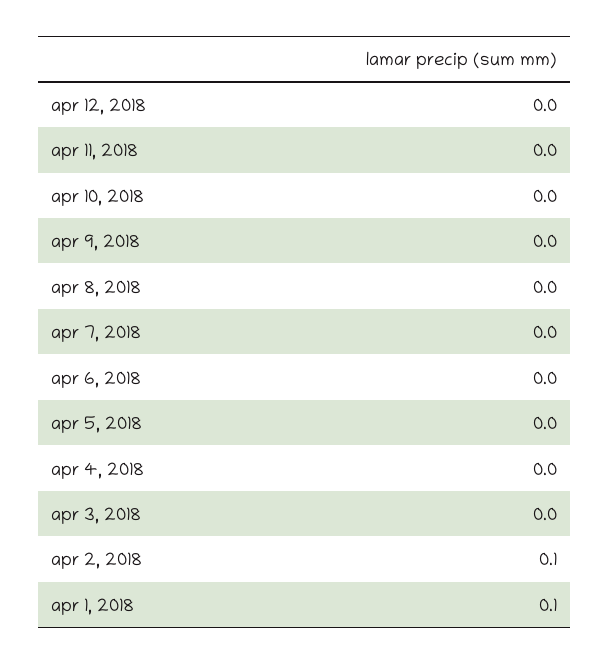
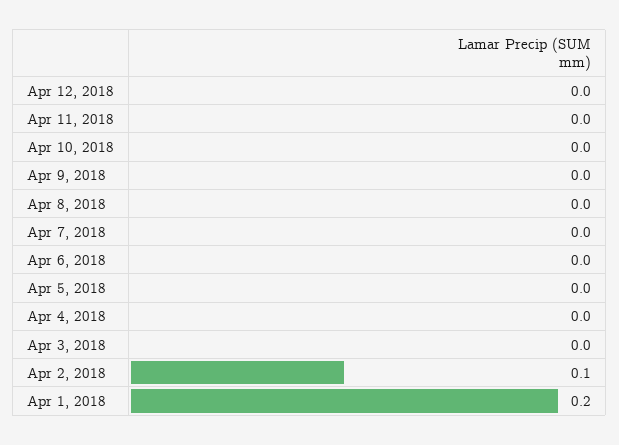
apr 1, 2018: 0.1 -> 0.2

